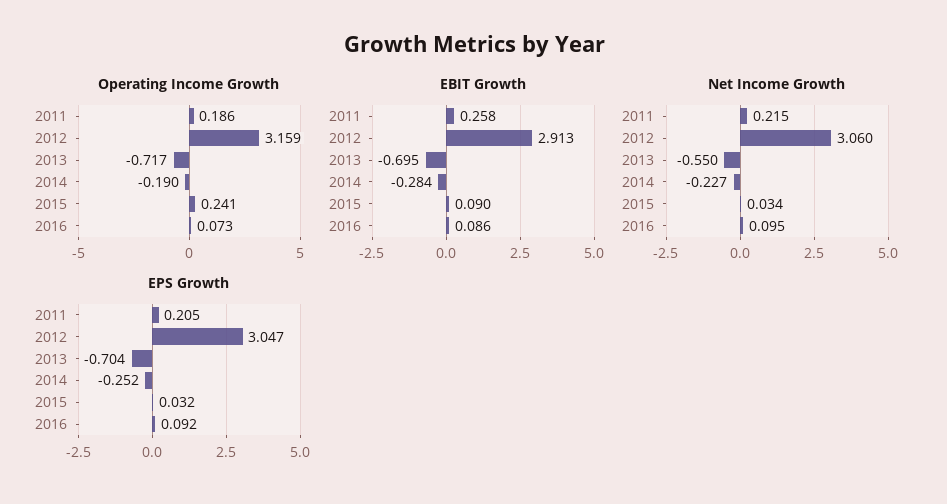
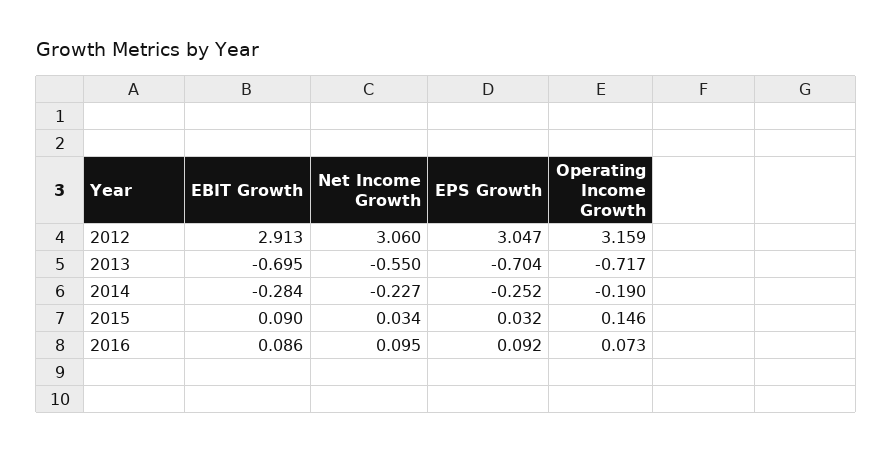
Operating Income Growth, 2011: 0.186 -> none
Operating Income Growth, 2015: 0.241 -> 0.146
EBIT Growth, 2011: 0.258 -> none
Net Income Growth, 2011: 0.215 -> none
EPS Growth, 2011: 0.205 -> none

